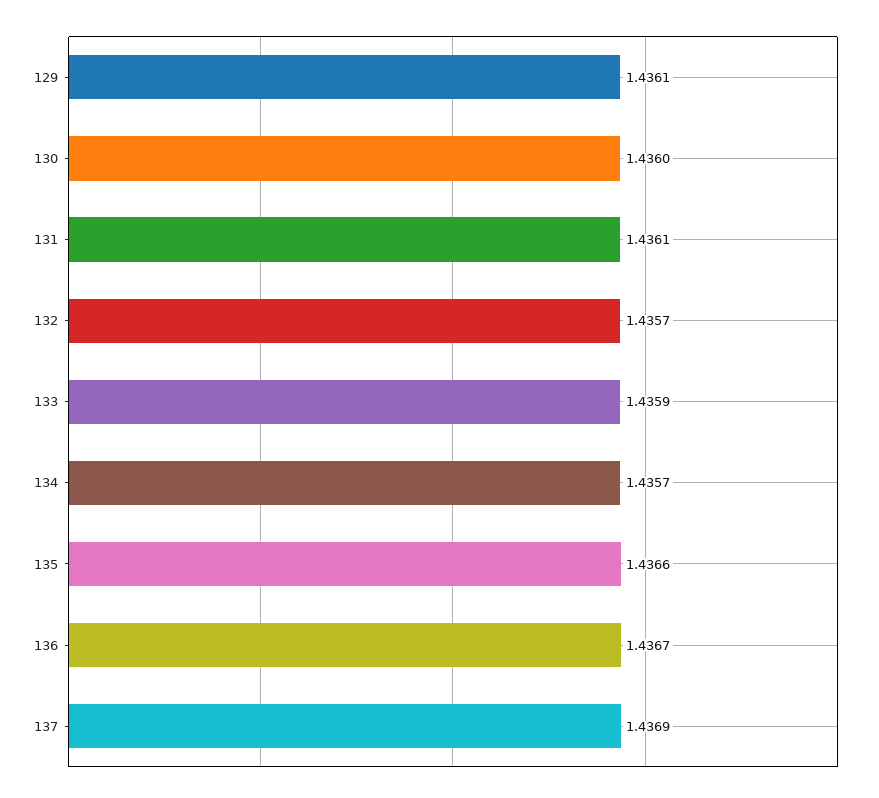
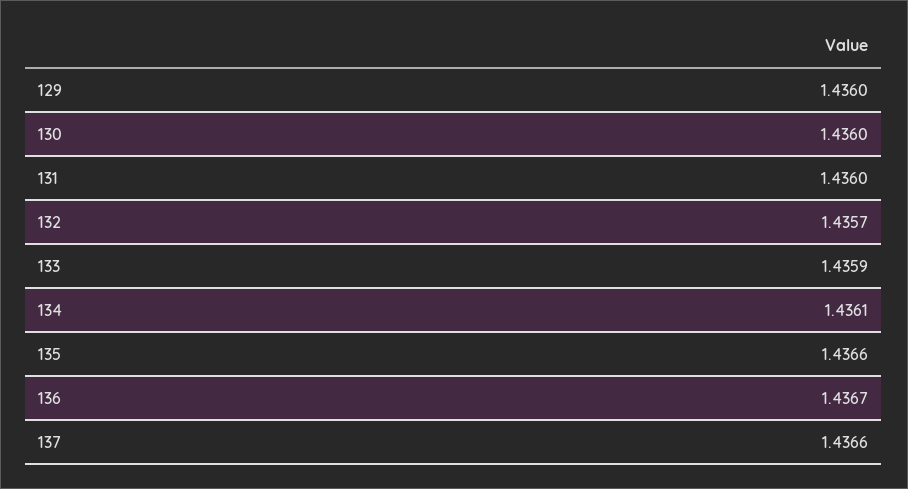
129: 1.4361 -> 1.436
131: 1.4361 -> 1.436
134: 1.4357 -> 1.4361
137: 1.4369 -> 1.4366

